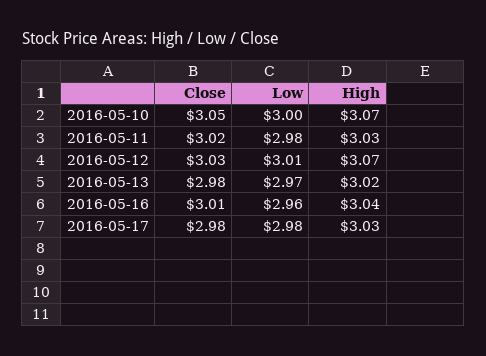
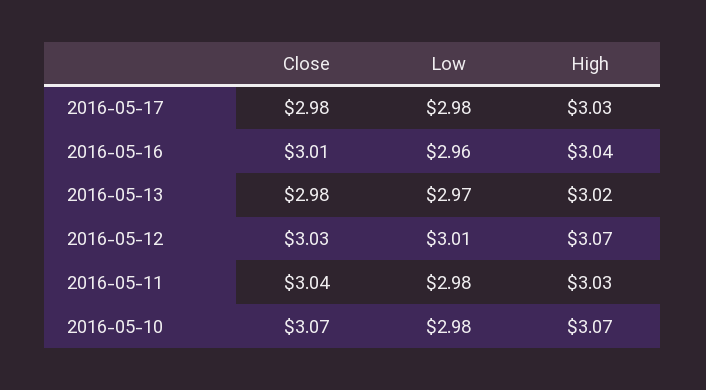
Close, 2016-05-10: 3.05 -> 3.07
Low, 2016-05-10: 3 -> 2.98
Close, 2016-05-11: 3.02 -> 3.04

